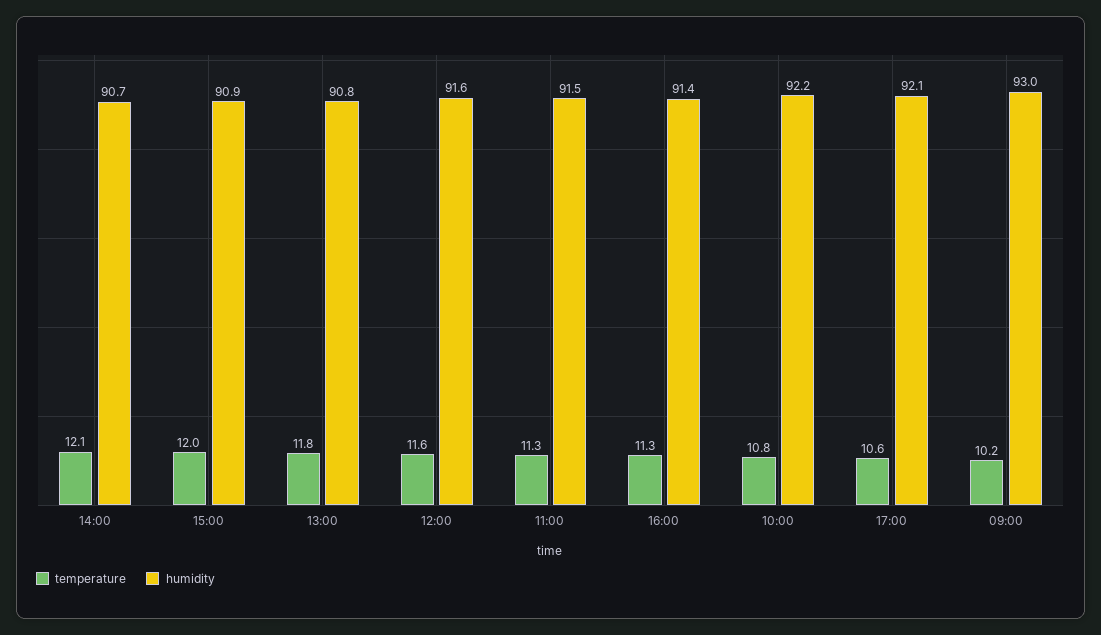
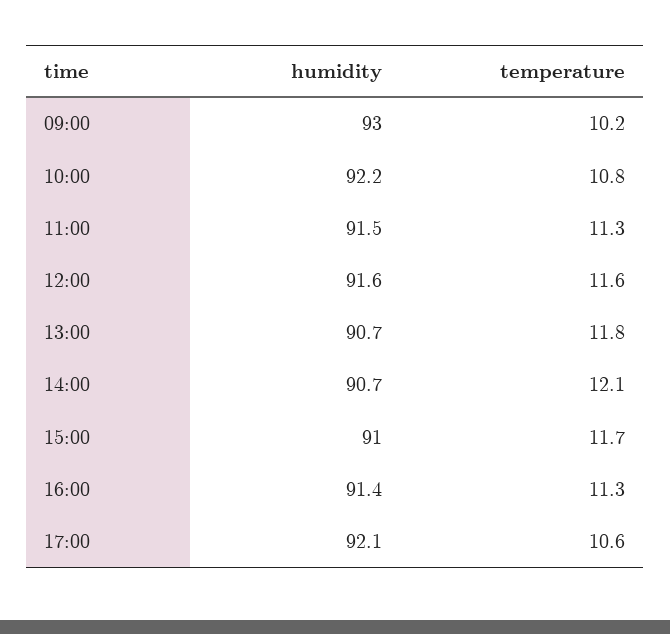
temperature, 15:00: 12 -> 11.7
humidity, 15:00: 90.9 -> 91
humidity, 13:00: 90.8 -> 90.7

